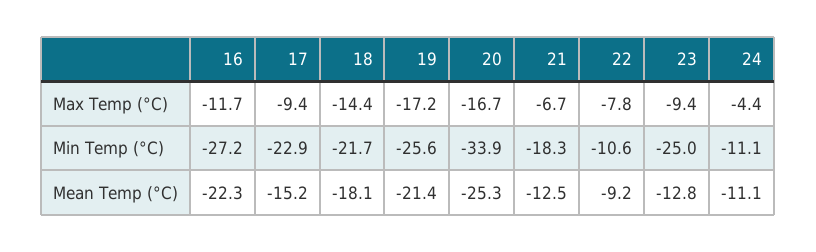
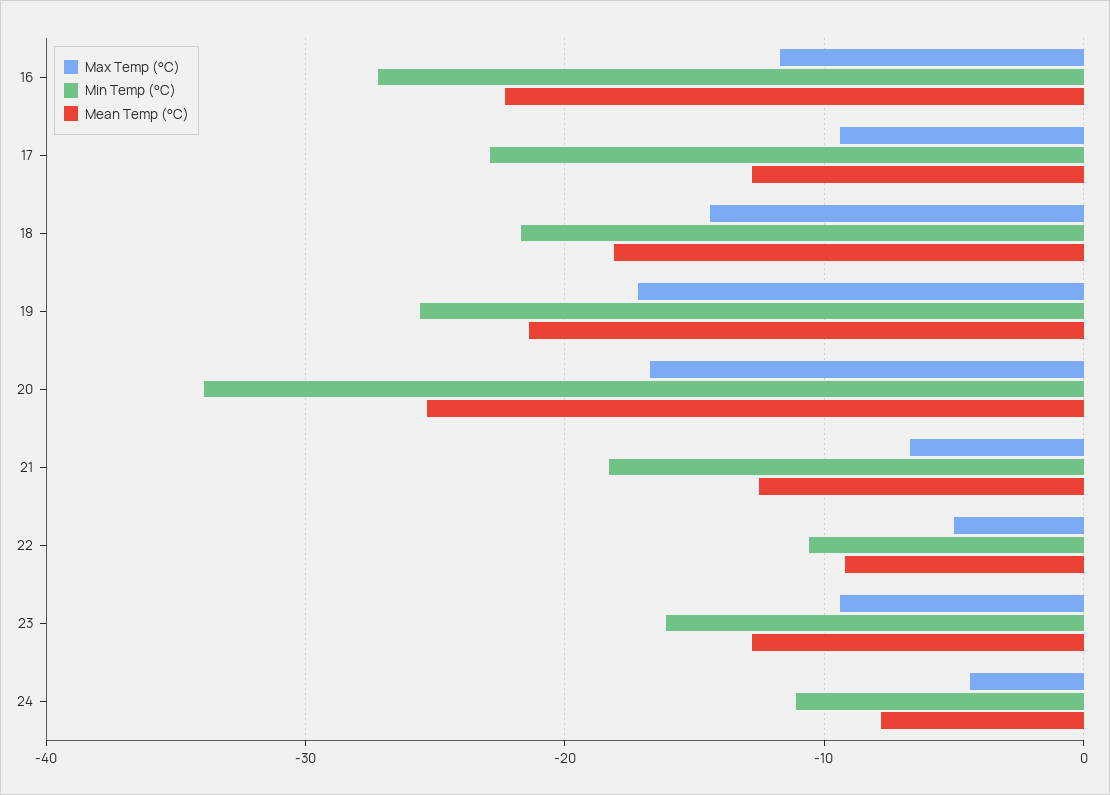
Max Temp (°C), 22: -7.8 -> -5
Min Temp (°C), 23: -25 -> -16
Mean Temp (°C), 17: -15.2 -> -13
Mean Temp (°C), 24: -11.1 -> -8

